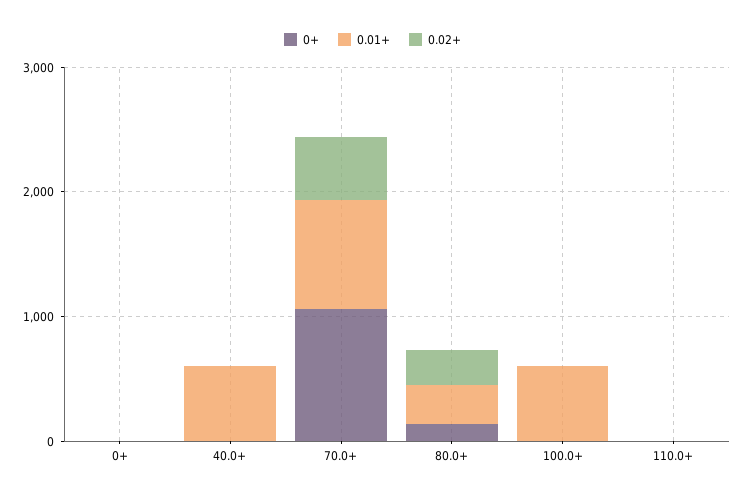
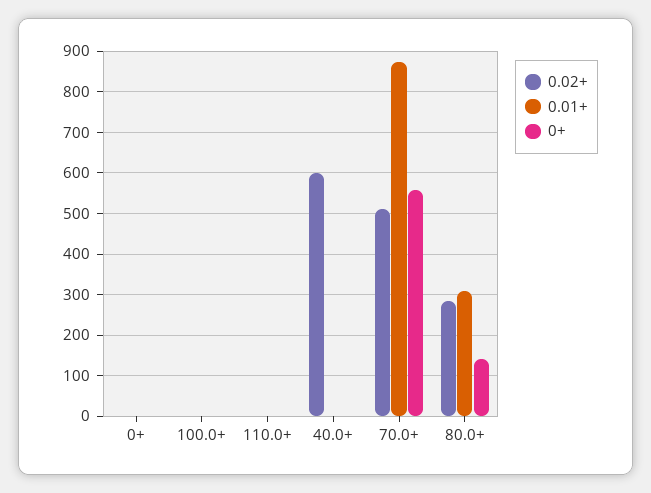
0.01+, 40.0+: 600 -> 0
0.02+, 40.0+: 0 -> 600
0+, 70.0+: 1000 -> 560
0.01+, 100.0+: 600 -> 0

